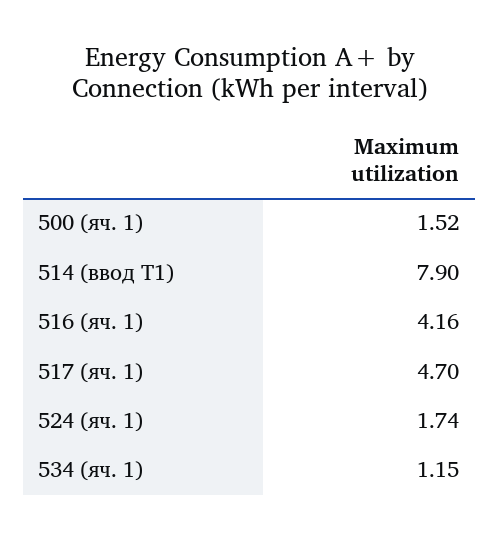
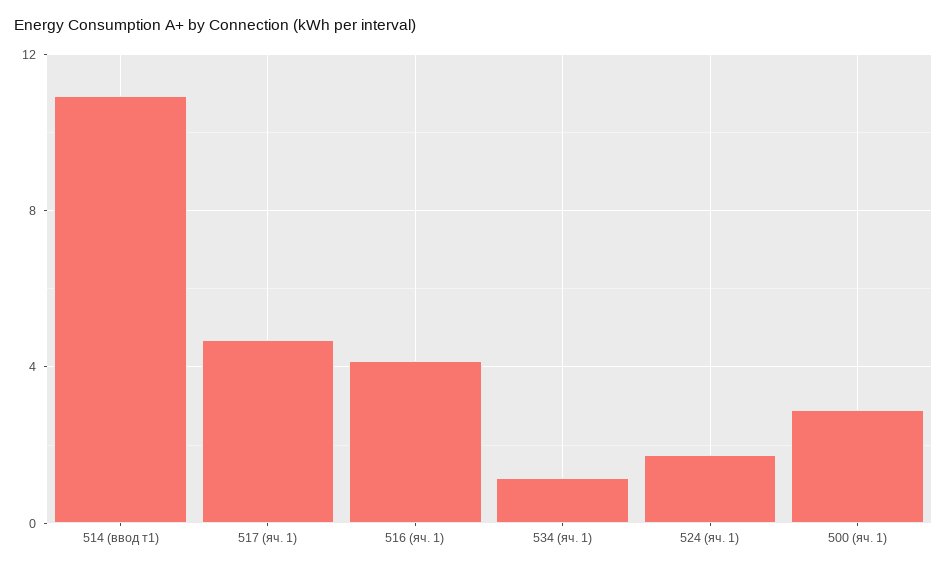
500 (яч. 1): 1.52 -> 3
514 (ввод Т1): 7.9 -> 11

